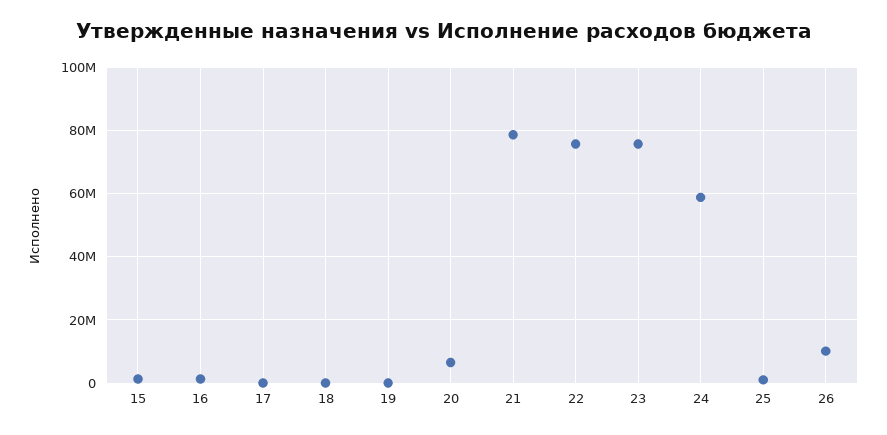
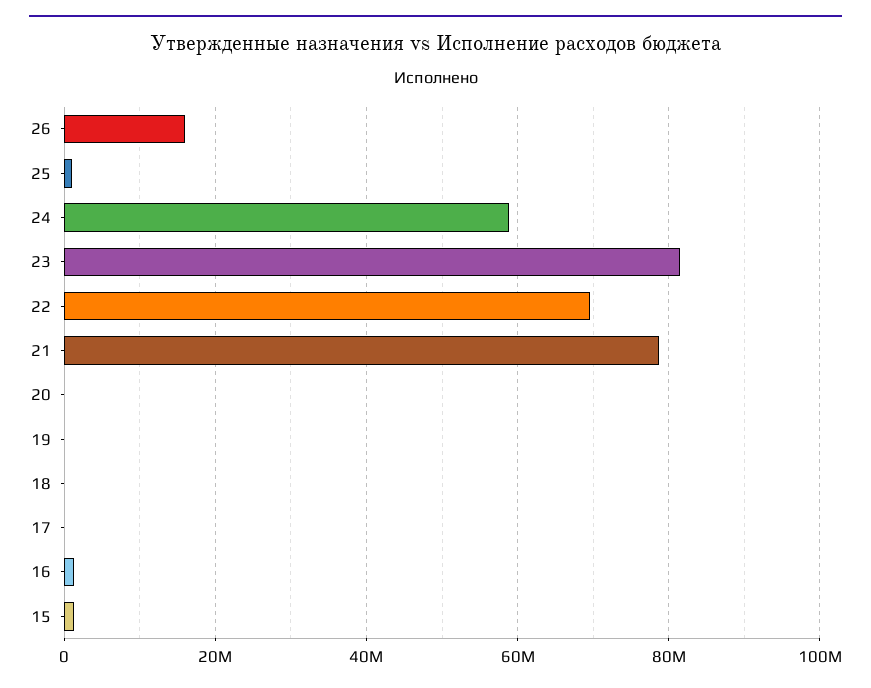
20: 6000000 -> 0
22: 76000000 -> 70000000
23: 76000000 -> 82000000
26: 10000000 -> 16000000

